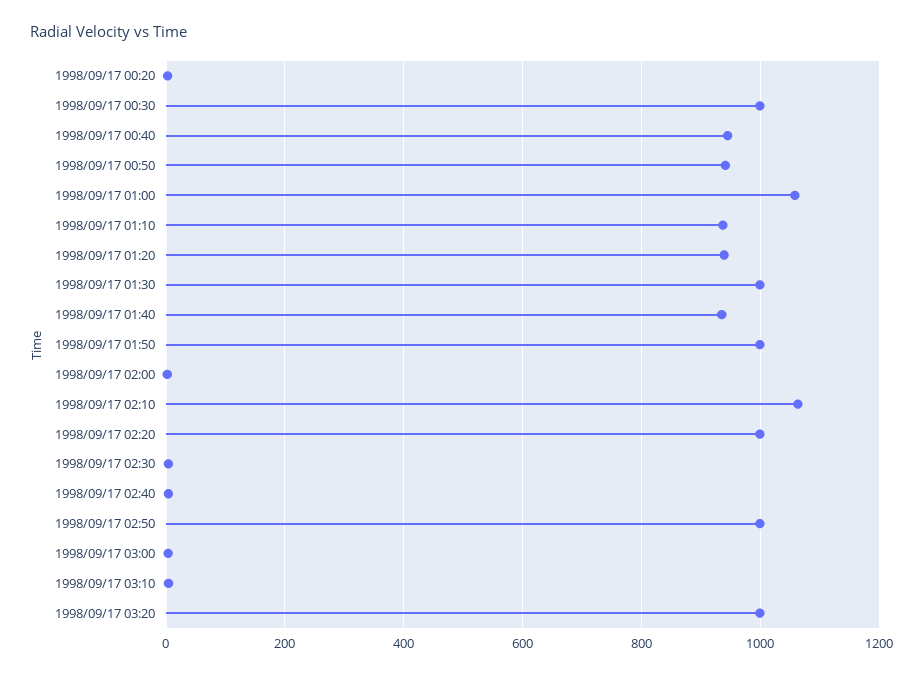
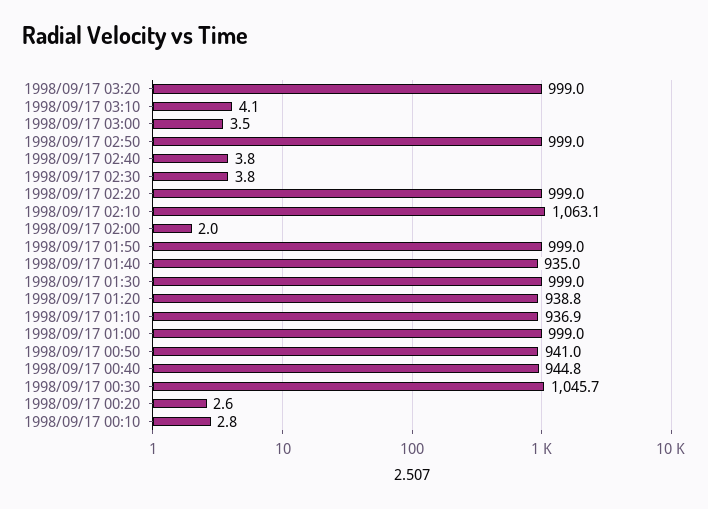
1998/09/17 00:30: 1000 -> 1045.7
1998/09/17 01:00: 1060 -> 999
1998/09/17 00:10: none -> 2.8

